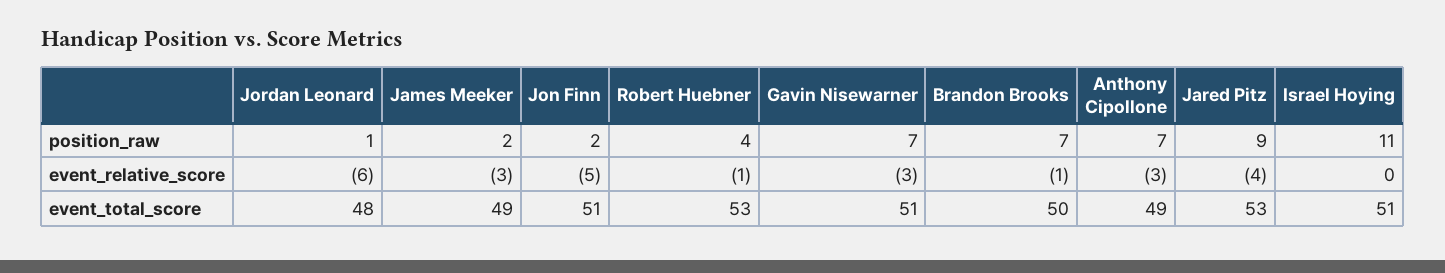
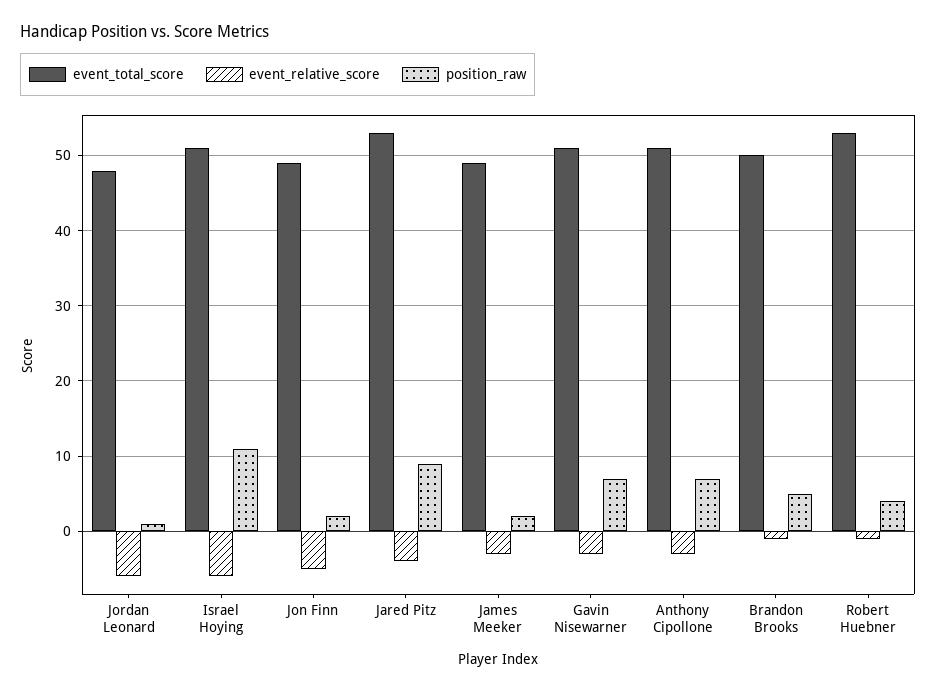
position_raw, Brandon Brooks: 7 -> 5
event_relative_score, Israel Hoying: 0 -> -6
event_total_score, Jon Finn: 51 -> 49
event_total_score, Anthony Cipollone: 49 -> 51

